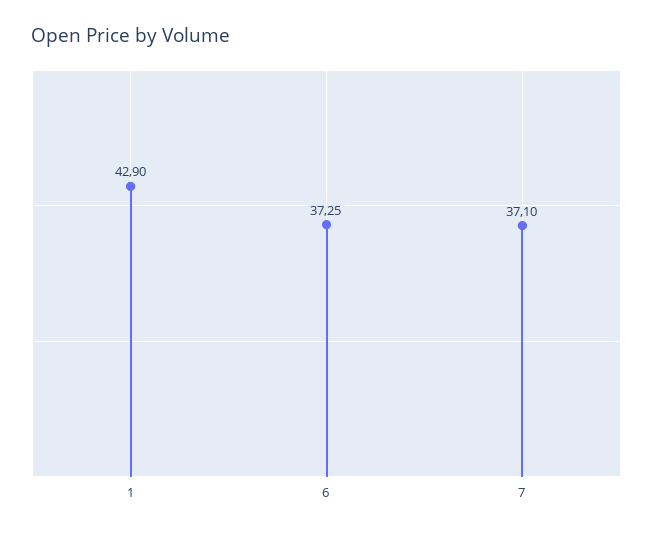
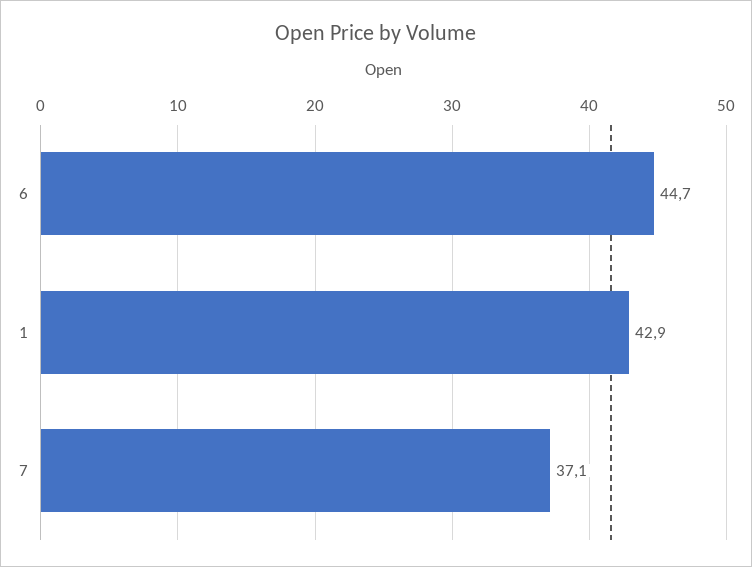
6: 37.25 -> 44.7

